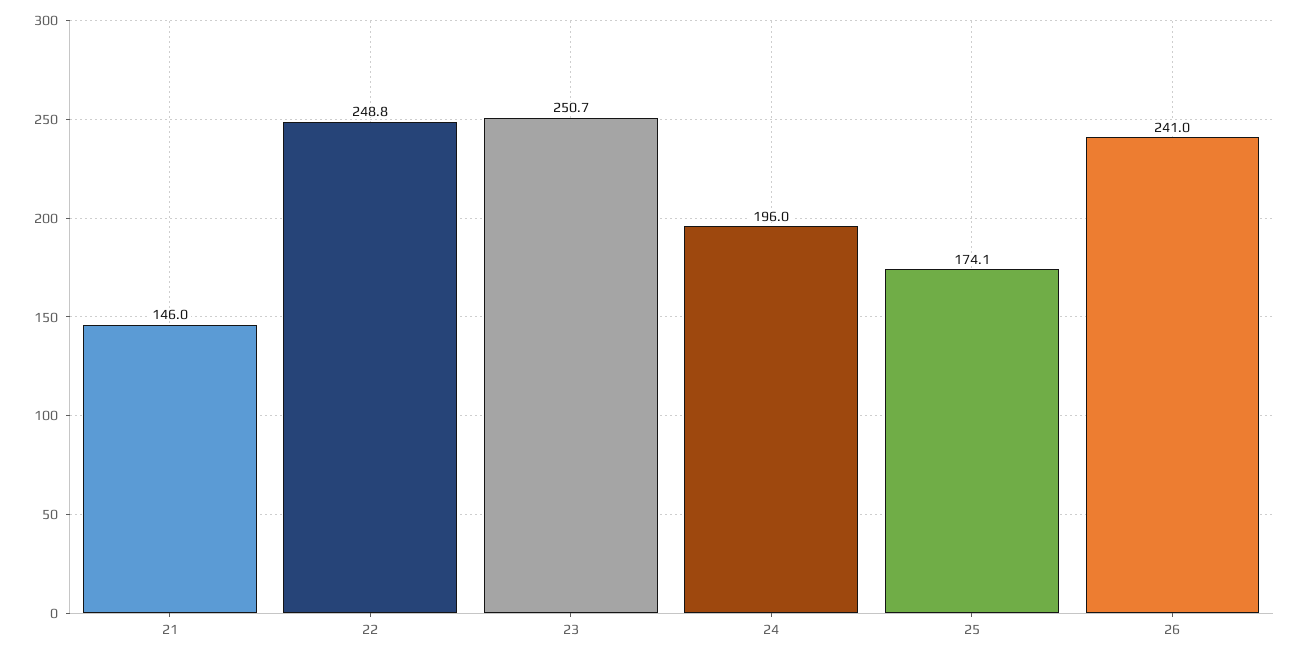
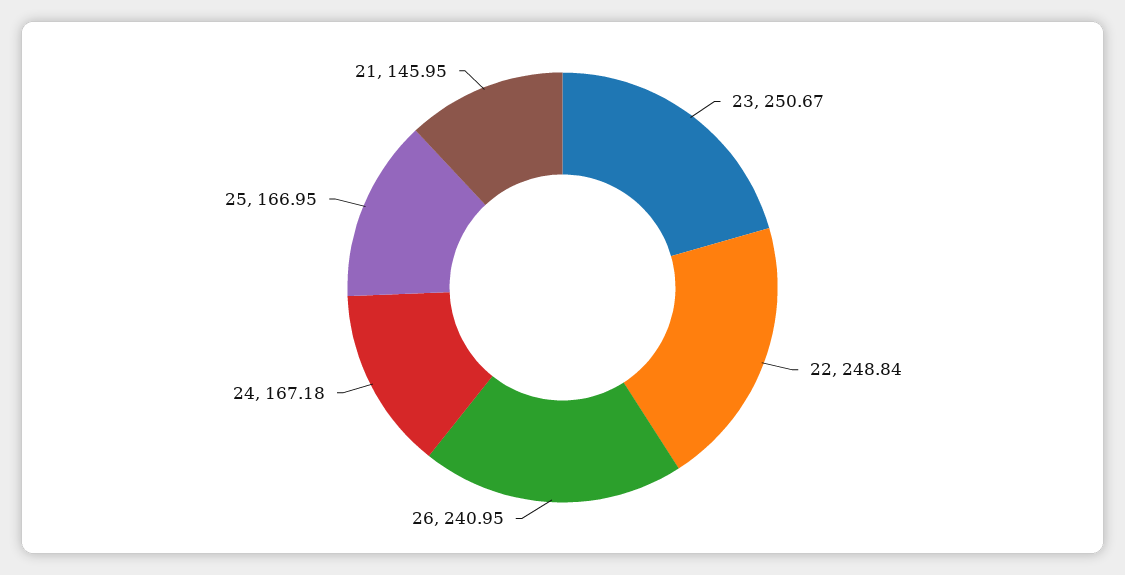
24: 196 -> 167.18
25: 174.1 -> 166.95

